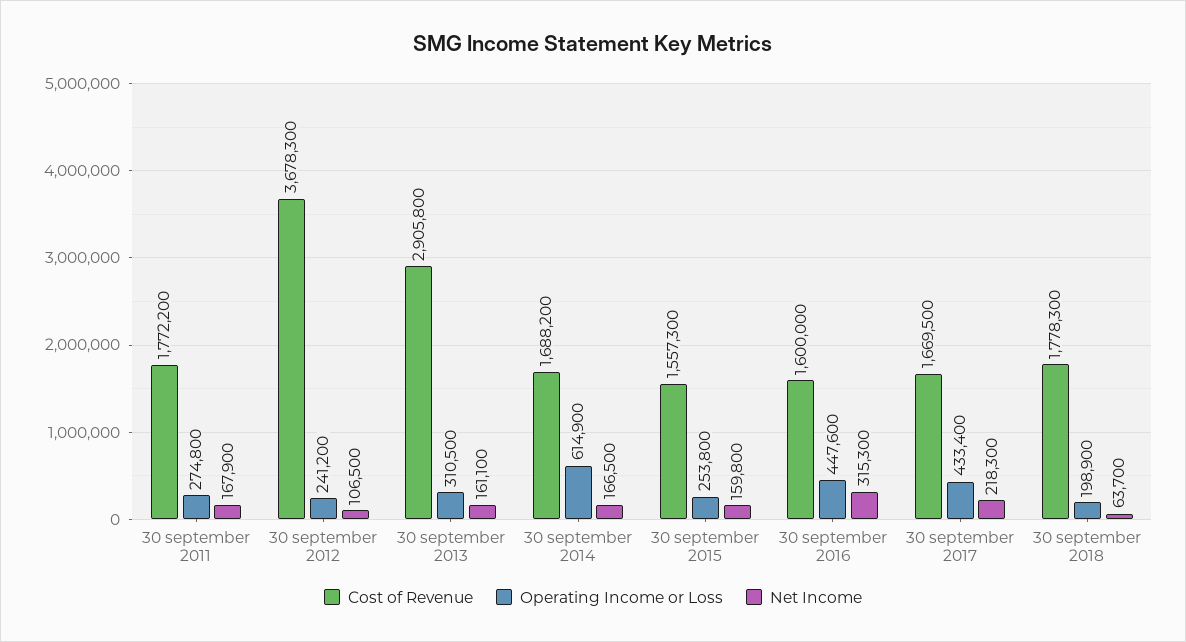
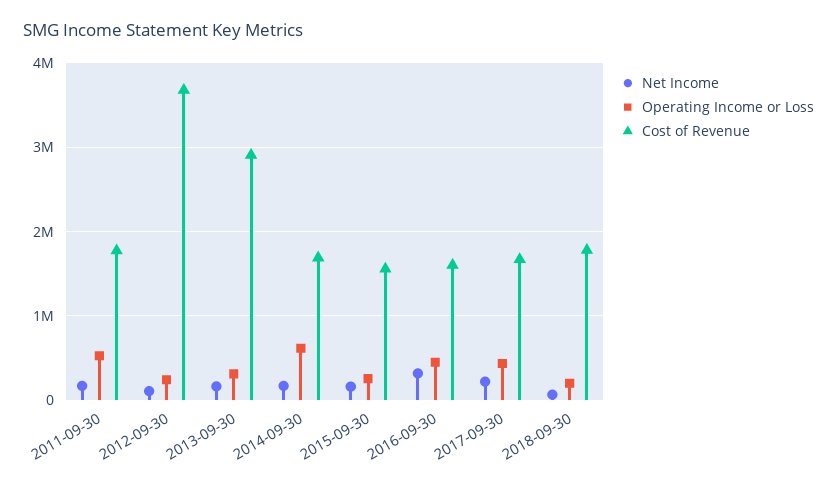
Operating Income or Loss, 30 september 2011: 274800 -> 500000

